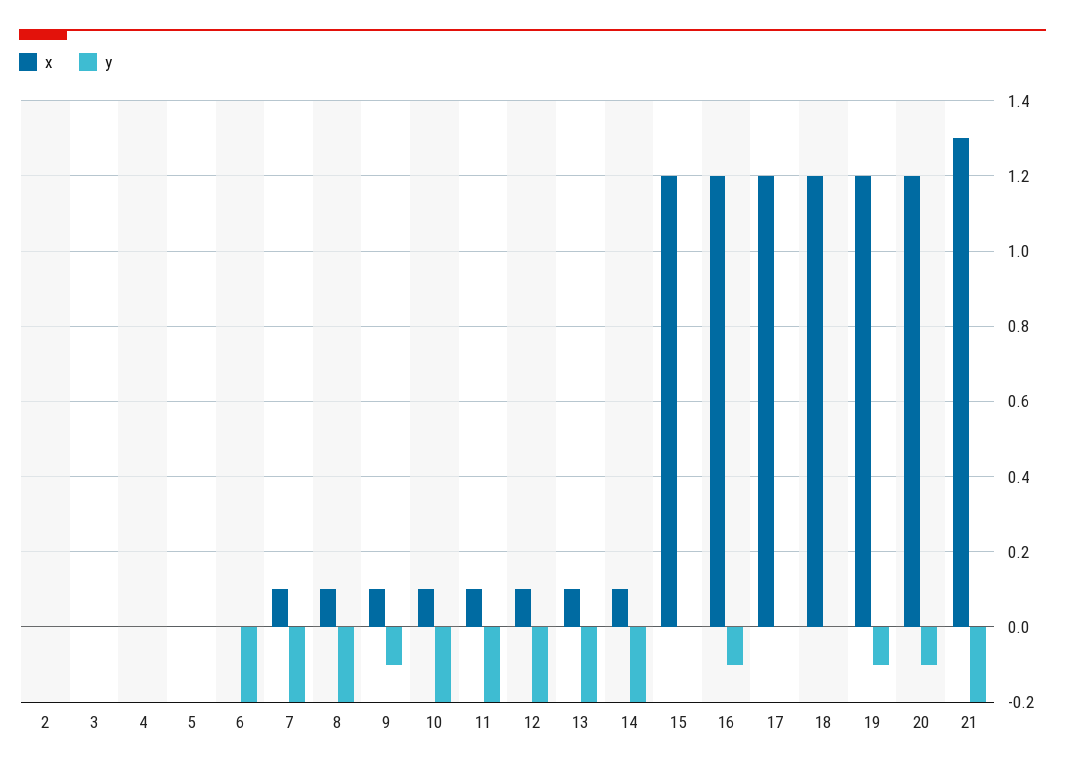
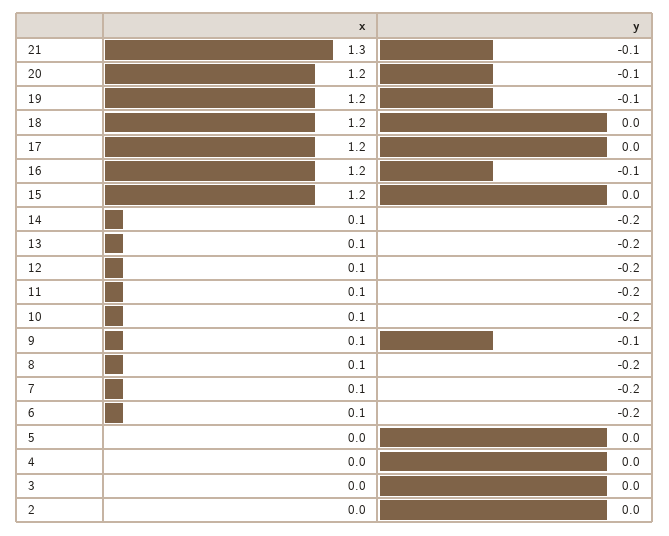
x, 6: 0 -> 0.1
y, 21: -0.2 -> -0.1

